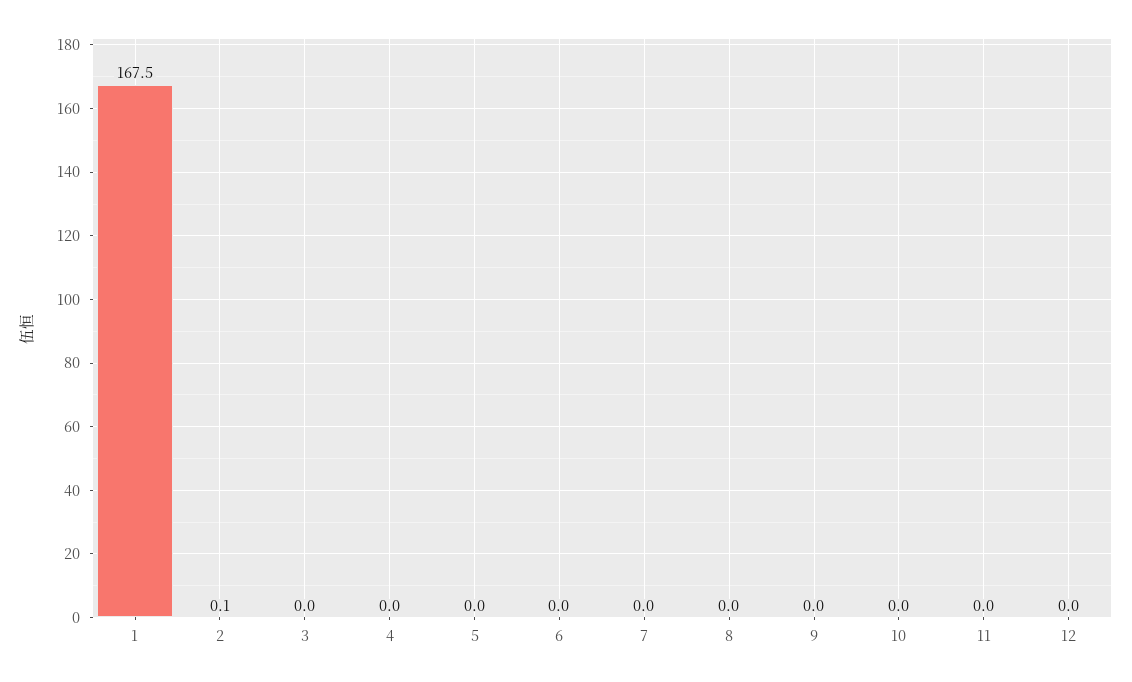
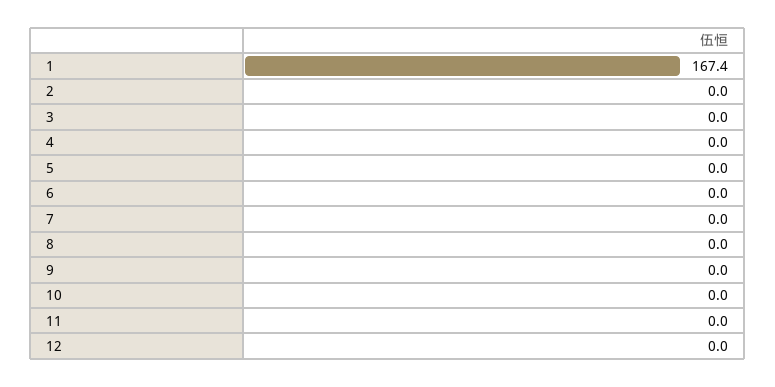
1: 167.5 -> 167.4
2: 0.1 -> 0

